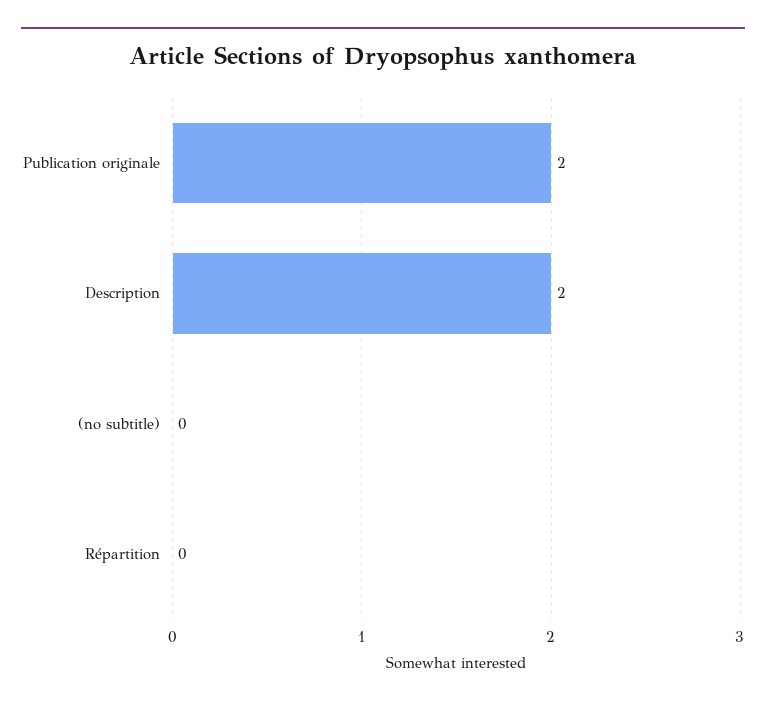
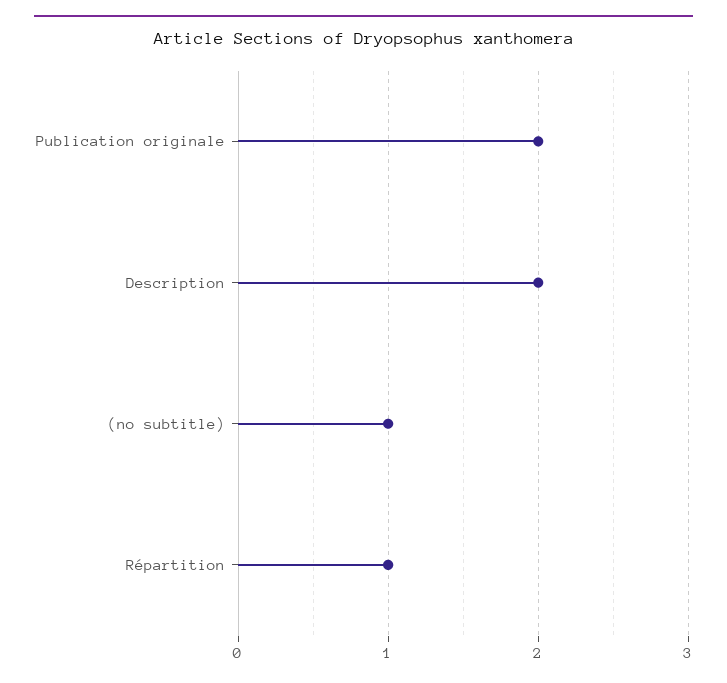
(no subtitle): 0 -> 1
Répartition: 0 -> 1

